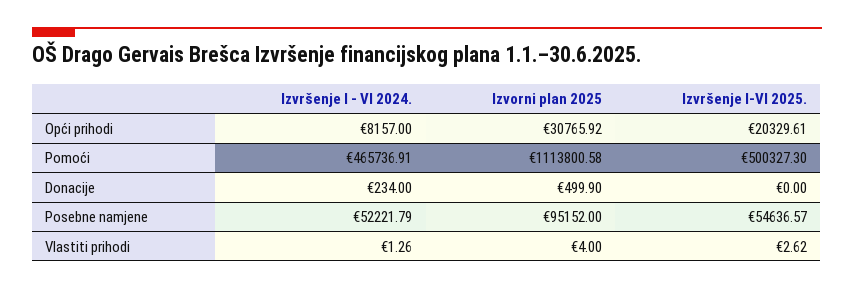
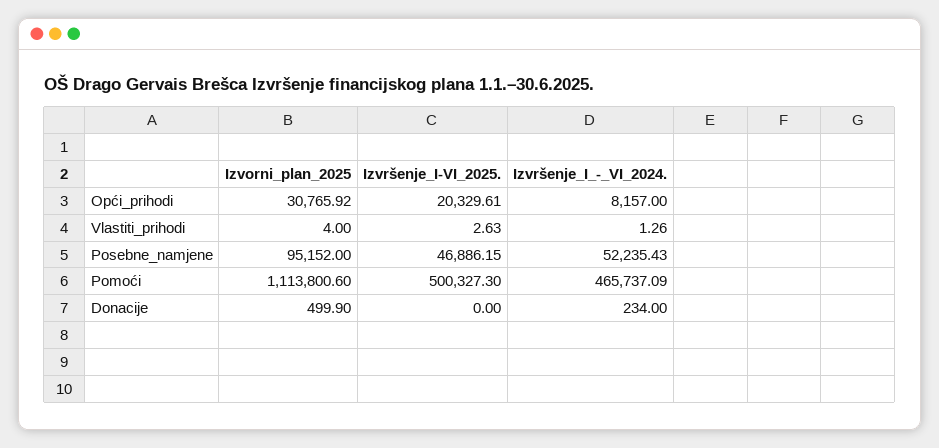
Izvršenje I - VI 2024., Pomoći: 465736.91 -> 465737.09
Izvorni plan 2025, Pomoći: 1113800.58 -> 1113800.6
Izvršenje I - VI 2024., Posebne namjene: 52221.79 -> 52235.43
Izvršenje I-VI 2025., Posebne namjene: 54636.57 -> 46886.15
Izvršenje I-VI 2025., Vlastiti prihodi: 2.62 -> 2.63

